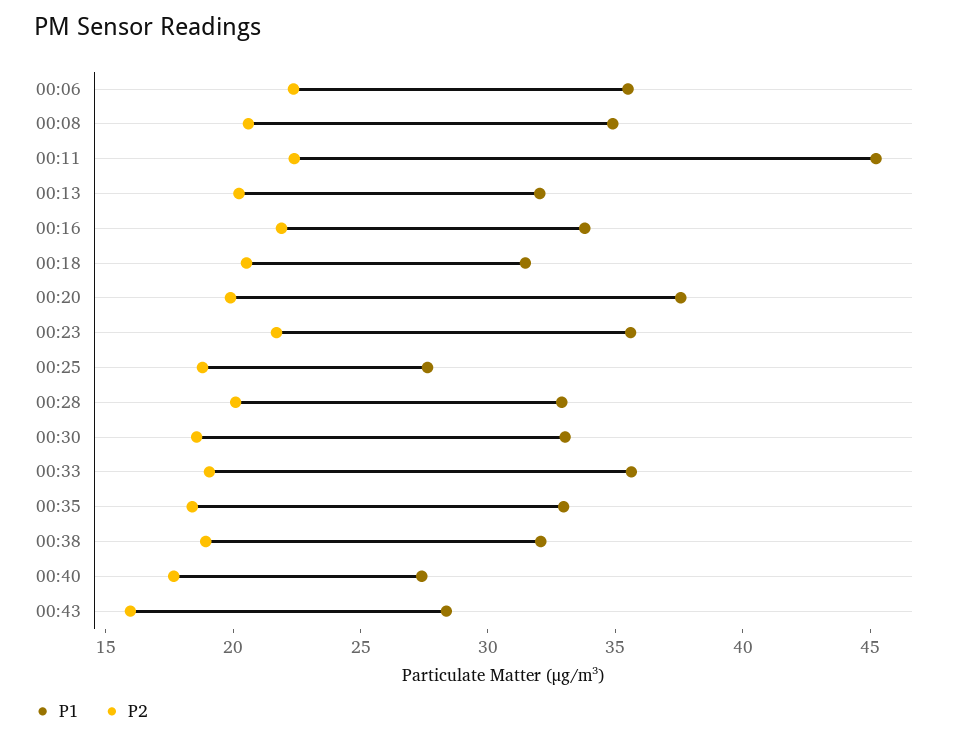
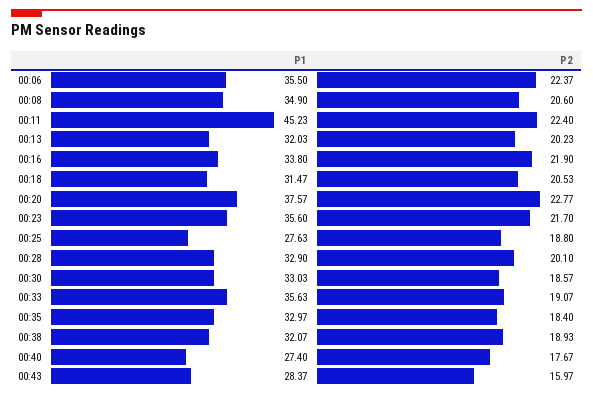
P2, 00:20: 20 -> 22.77

